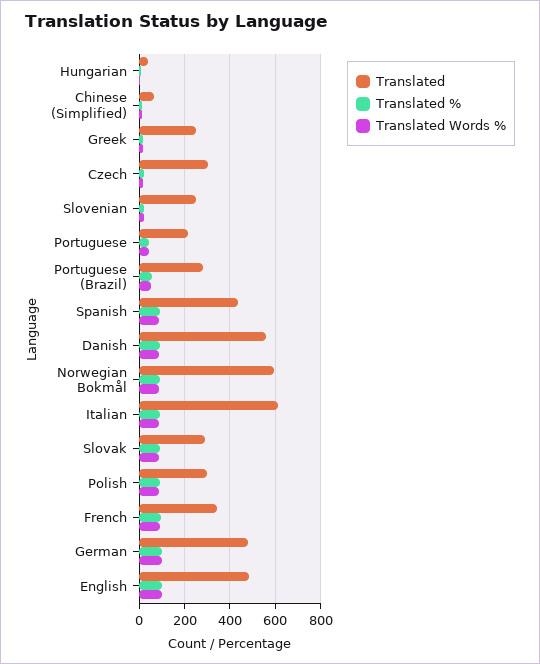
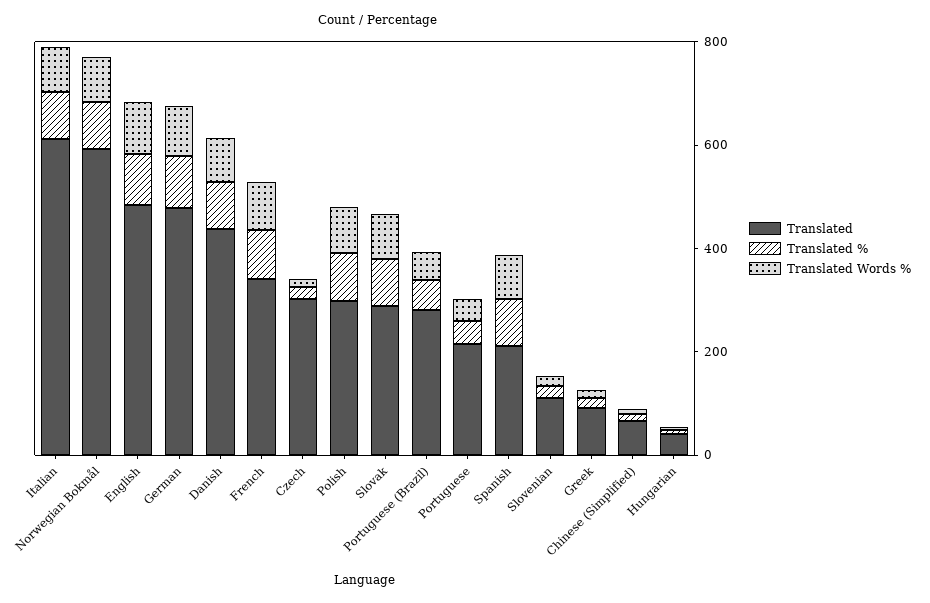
Translated, Greek: 250 -> 100
Translated, Slovenian: 250 -> 100
Translated, Spanish: 450 -> 200
Translated, Danish: 550 -> 450

